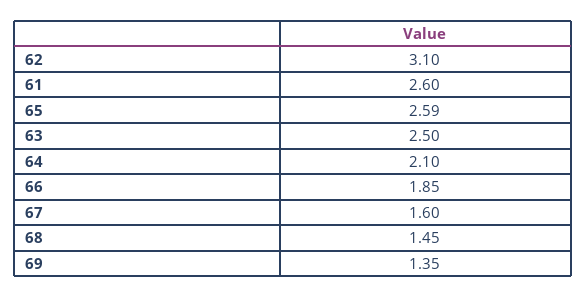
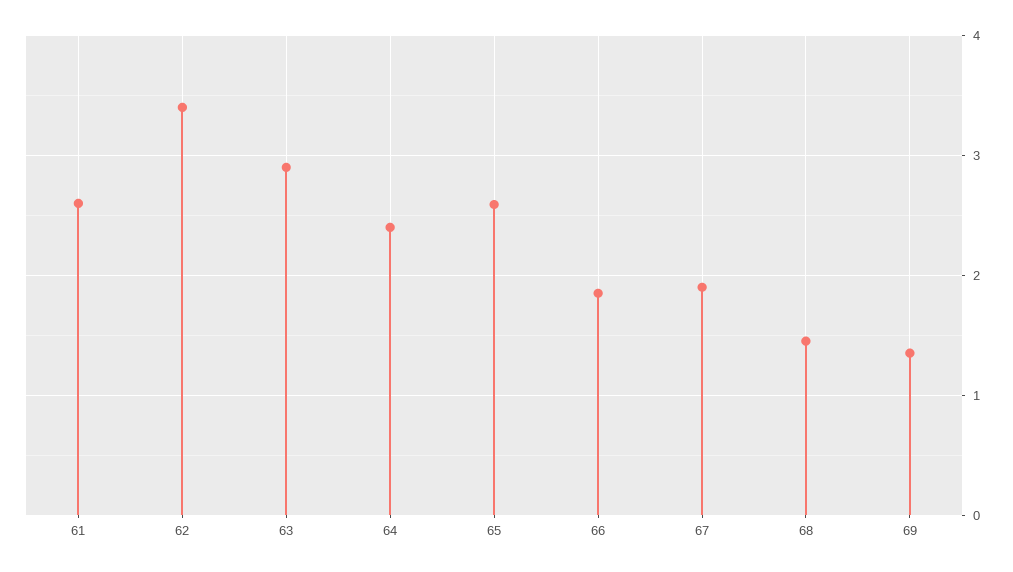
62: 3.1 -> 3.4
63: 2.5 -> 2.9
64: 2.1 -> 2.4
67: 1.6 -> 1.9

